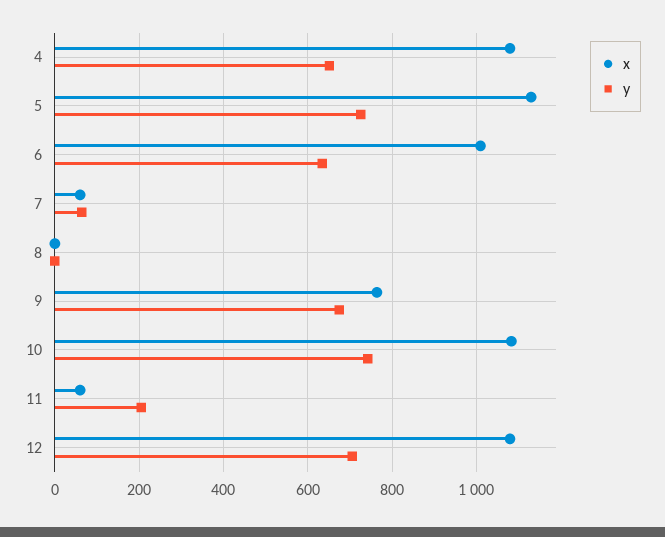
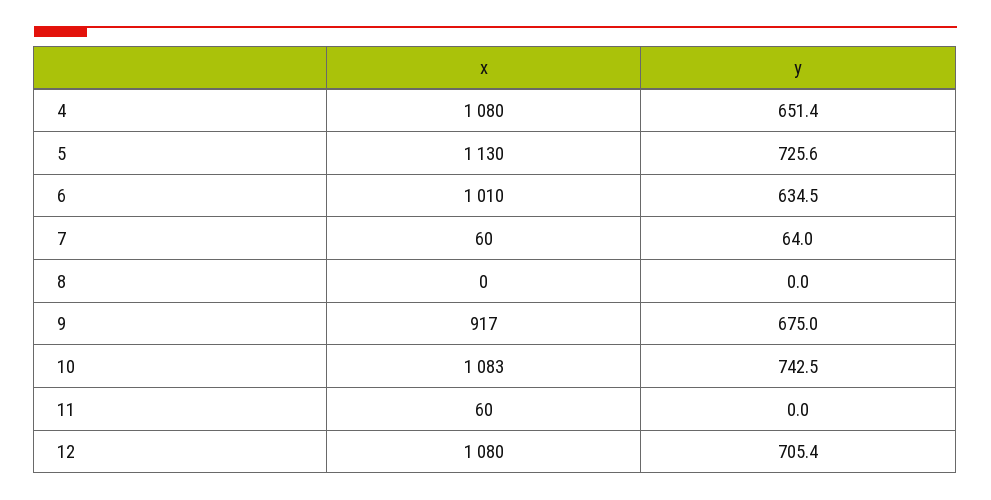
x, 9: 760 -> 917
y, 11: 200 -> 0

